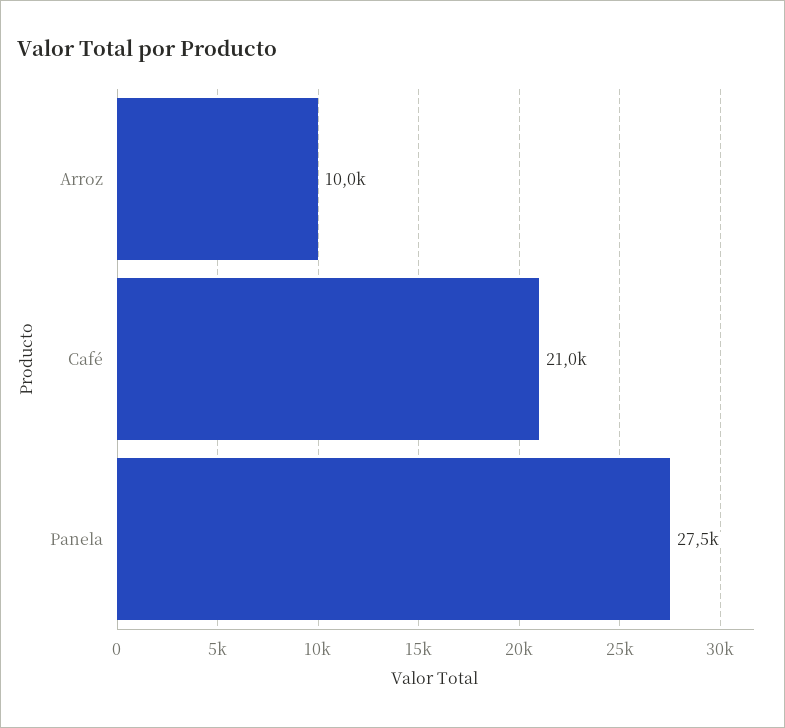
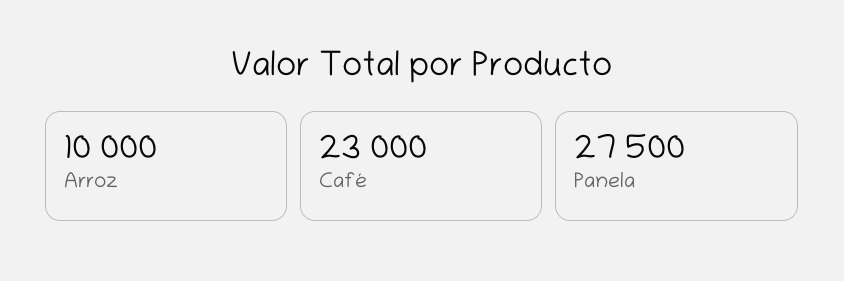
Café: 21000 -> 23000

